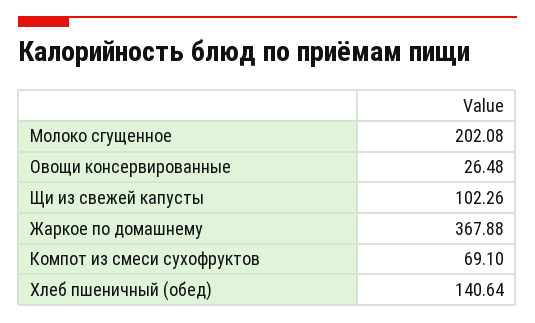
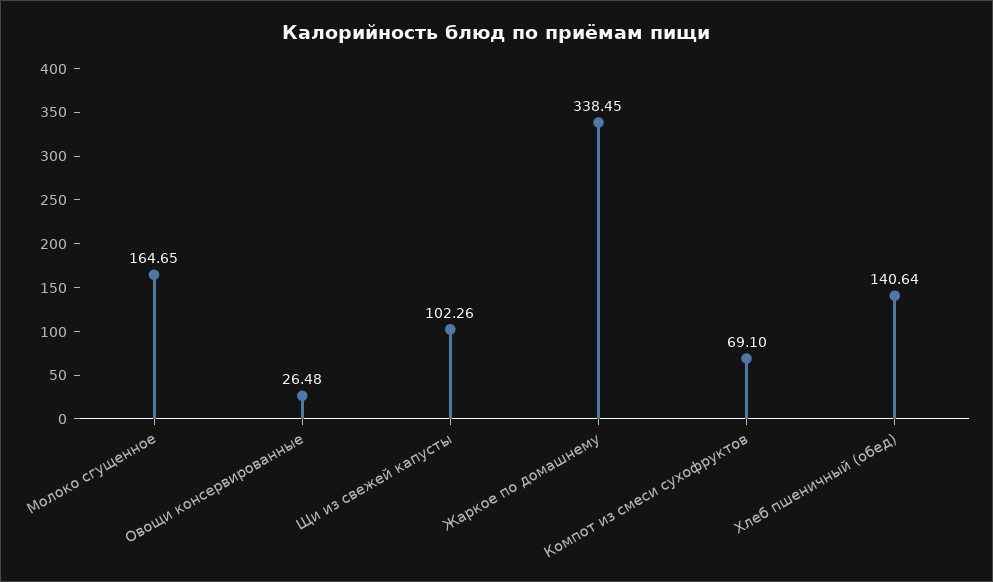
Молоко сгущенное: 202.08 -> 164.65
Жаркое по домашнему: 367.88 -> 338.45

